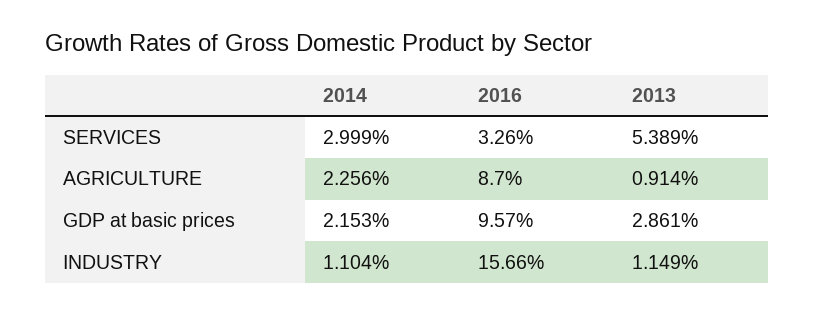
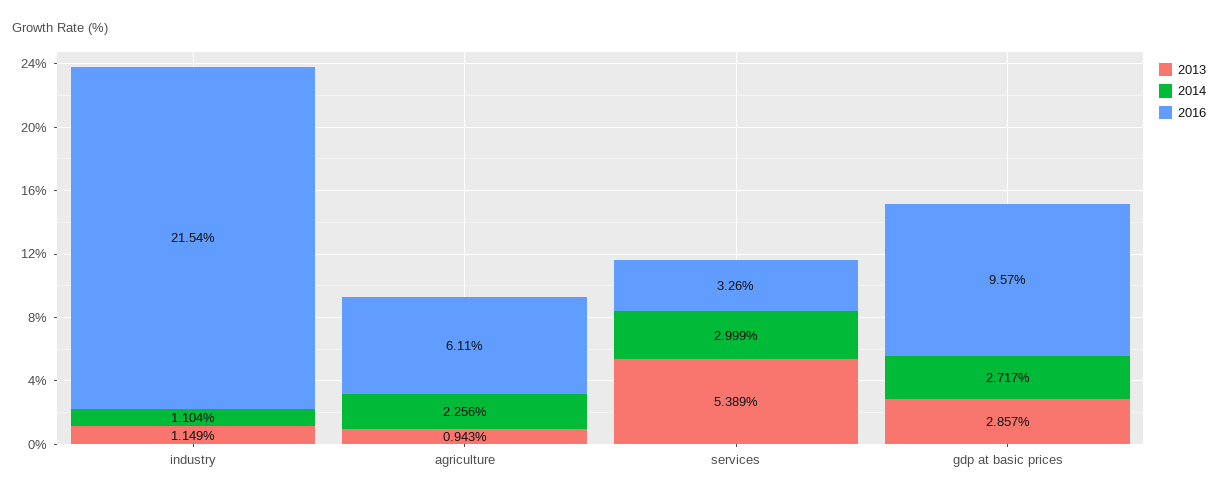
2016, AGRICULTURE: 8.7 -> 6.11
2013, AGRICULTURE: 0.914 -> 0.943
2014, GDP at basic prices: 2.153 -> 2.717
2013, GDP at basic prices: 2.861 -> 2.857
2016, INDUSTRY: 15.66 -> 21.54

